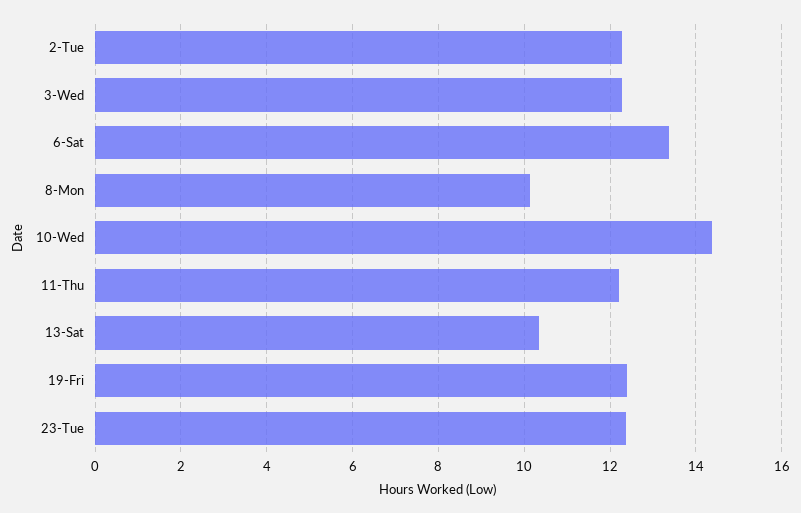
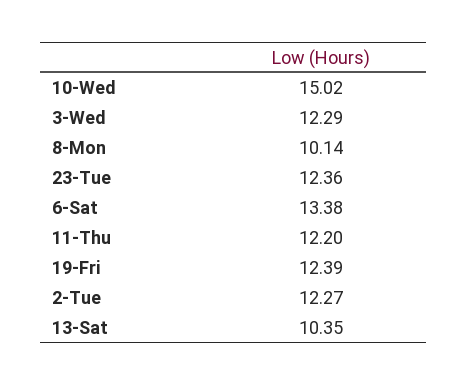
10-Wed: 14.4 -> 15.02

